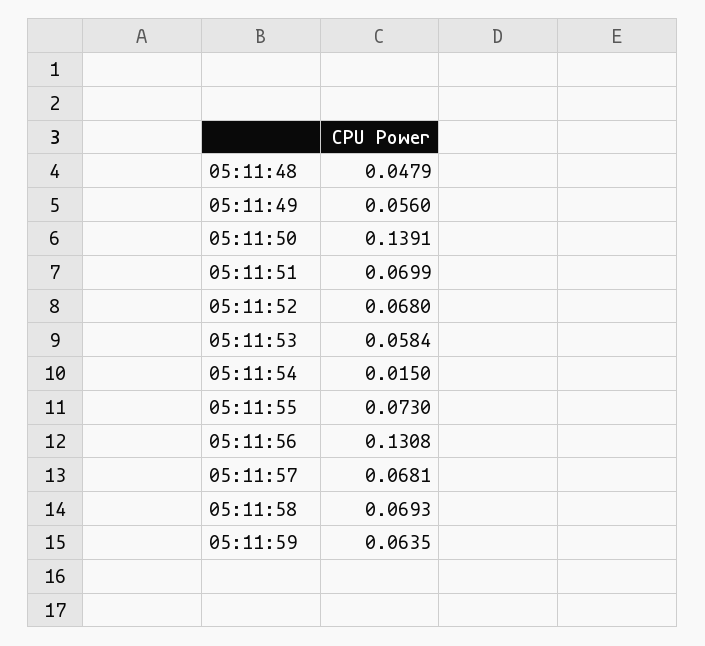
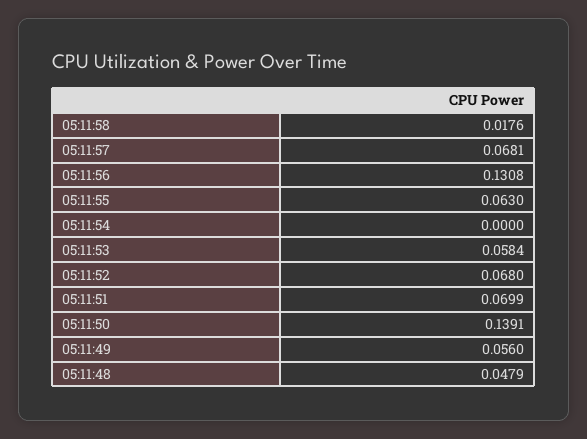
05:11:54: 0.015 -> 0
05:11:55: 0.073 -> 0.063
05:11:58: 0.0693 -> 0.0176
05:11:59: 0.0635 -> none

